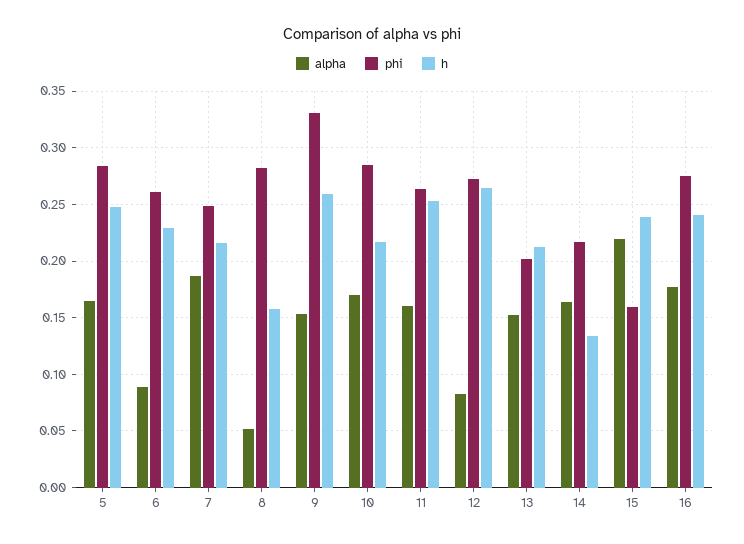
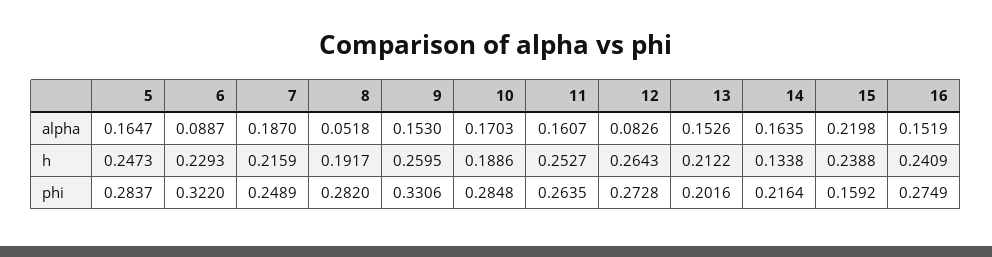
phi, 6: 0.26 -> 0.322
h, 8: 0.16 -> 0.1917
h, 10: 0.22 -> 0.1886
alpha, 16: 0.18 -> 0.1519

